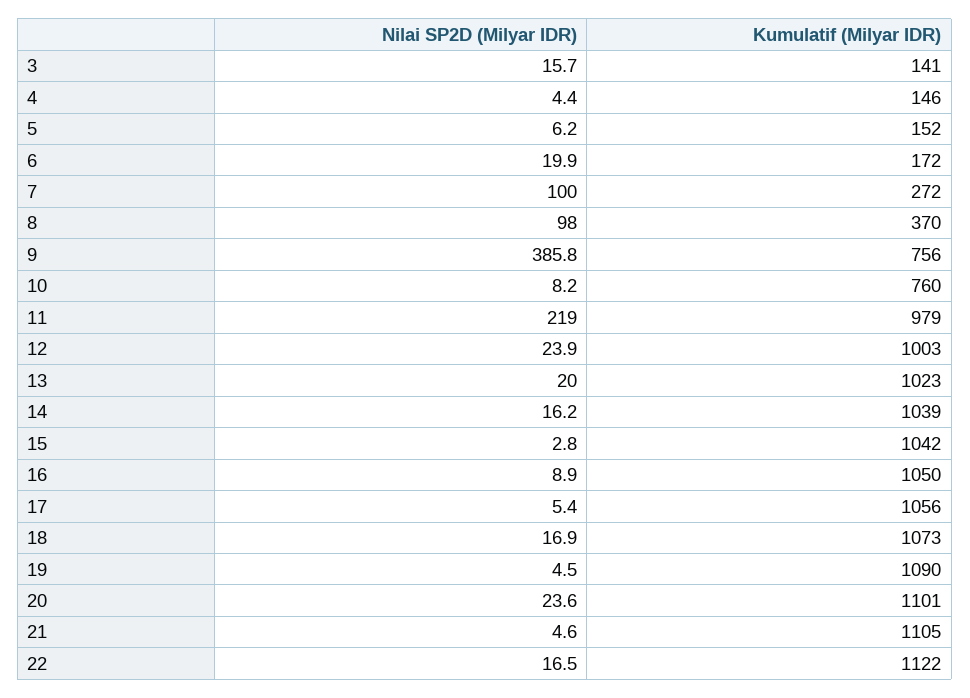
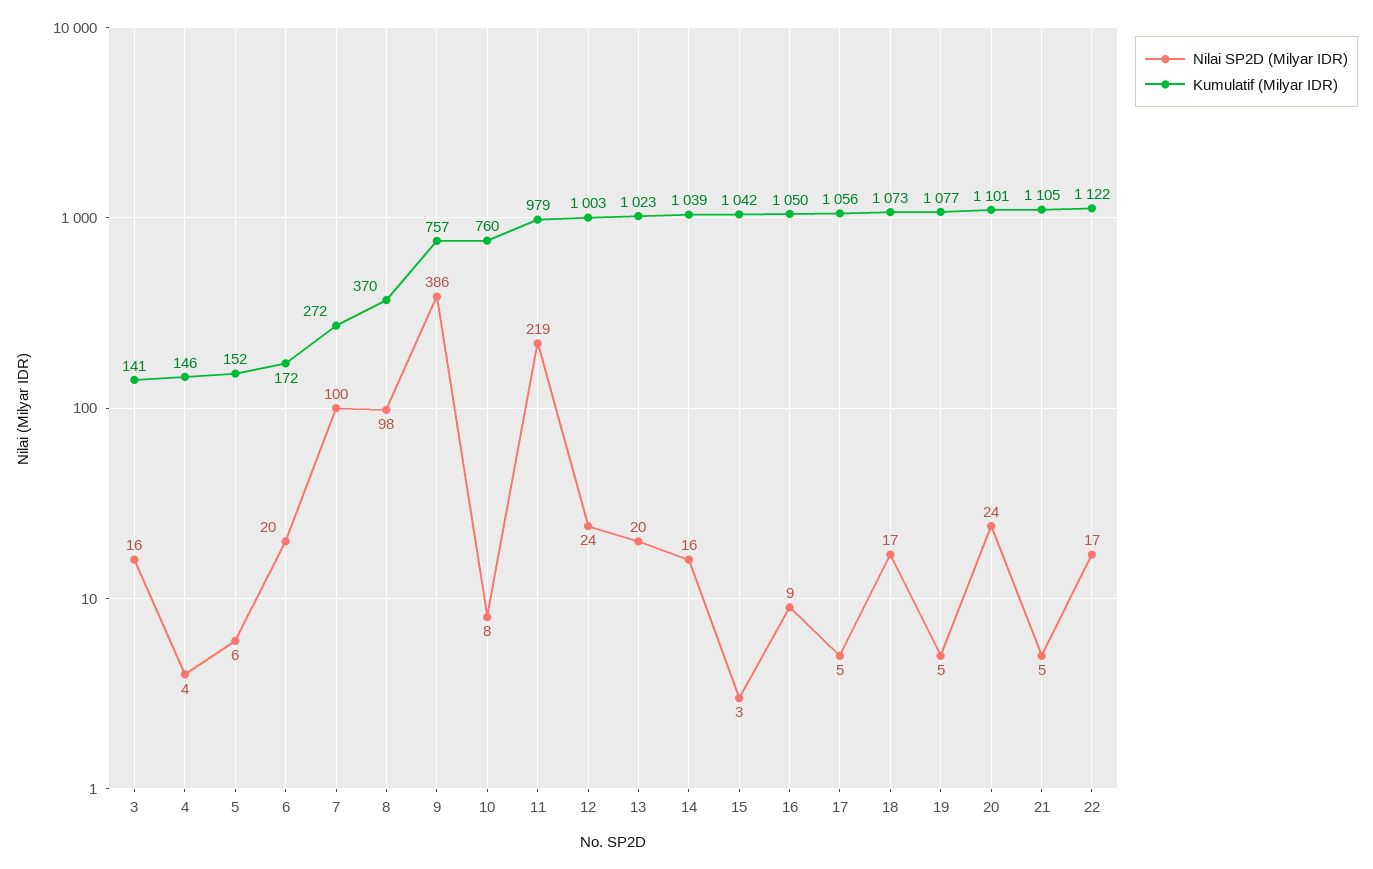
Kumulatif (Milyar IDR), 9: 756 -> 757
Kumulatif (Milyar IDR), 19: 1090 -> 1077

